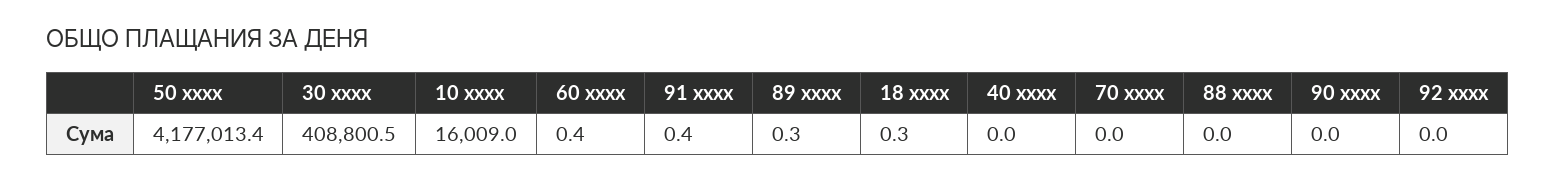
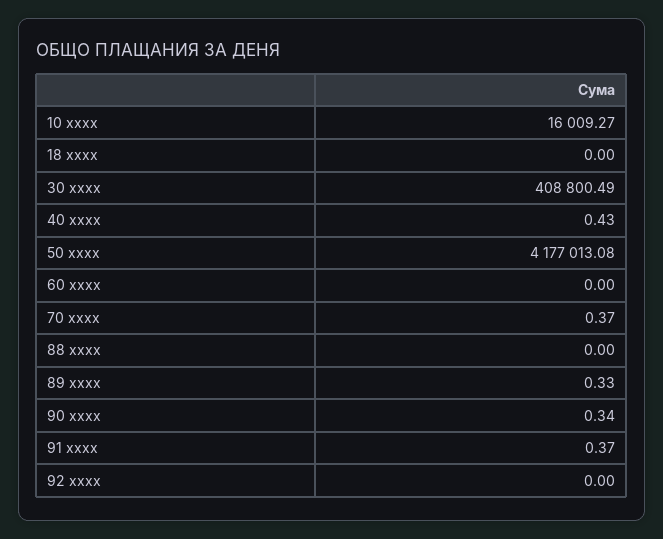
50 xxxx: 4177013.4 -> 4177013.08
10 xxxx: 16009 -> 16009.27
60 xxxx: 0.4 -> 0
18 xxxx: 0.3 -> 0
40 xxxx: 0 -> 0.43
70 xxxx: 0 -> 0.37
90 xxxx: 0 -> 0.34

